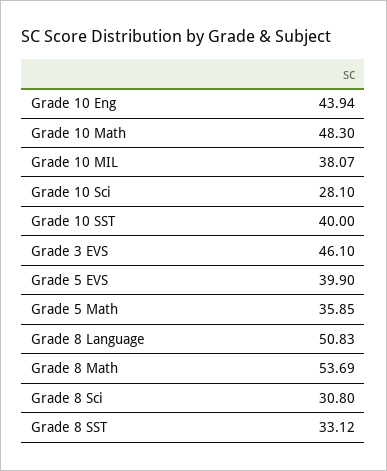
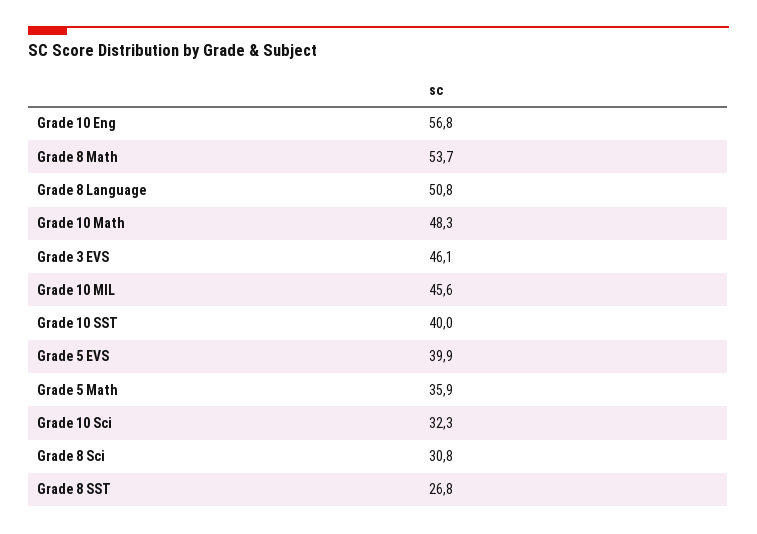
Grade 10 Eng: 43.94 -> 56.8
Grade 10 MIL: 38.07 -> 45.6
Grade 10 Sci: 28.1 -> 32.3
Grade 8 SST: 33.12 -> 26.8

